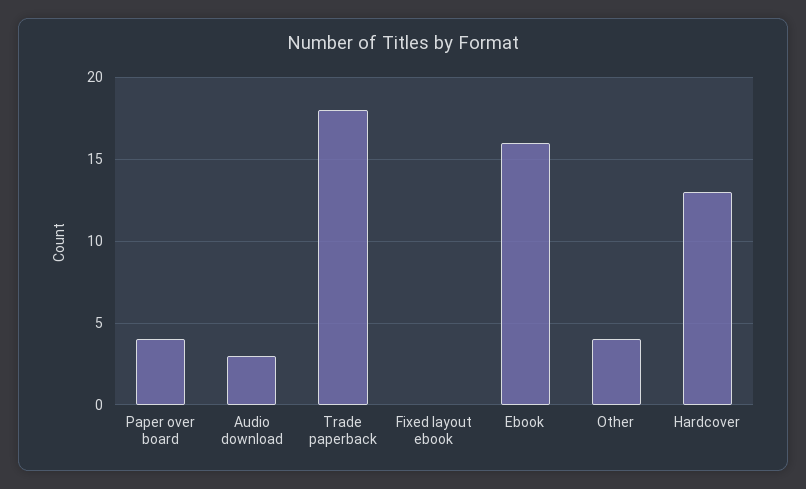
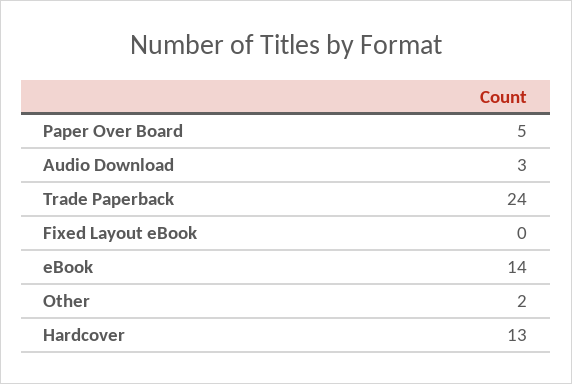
Paper over board: 4 -> 5
Trade paperback: 18 -> 24
Ebook: 16 -> 14
Other: 4 -> 2

